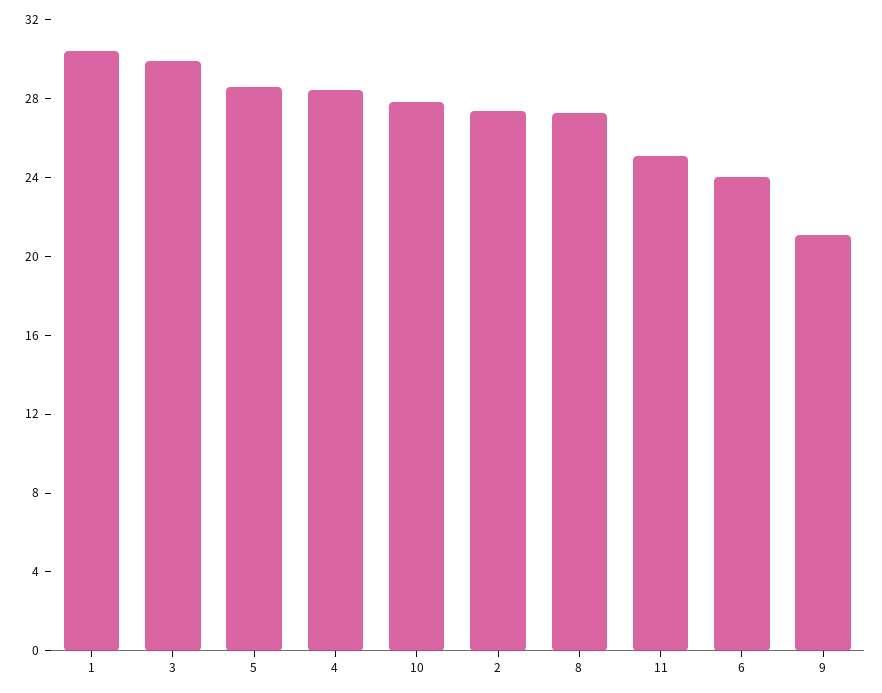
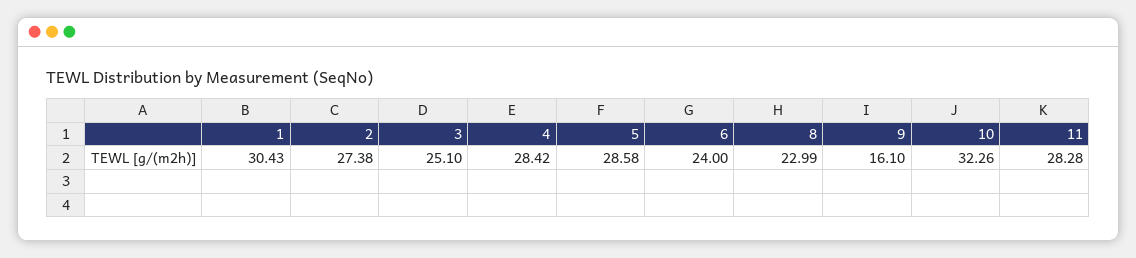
3: 30 -> 25.1
10: 28 -> 32.26
8: 27 -> 22.99
11: 25 -> 28.28
9: 21 -> 16.1

